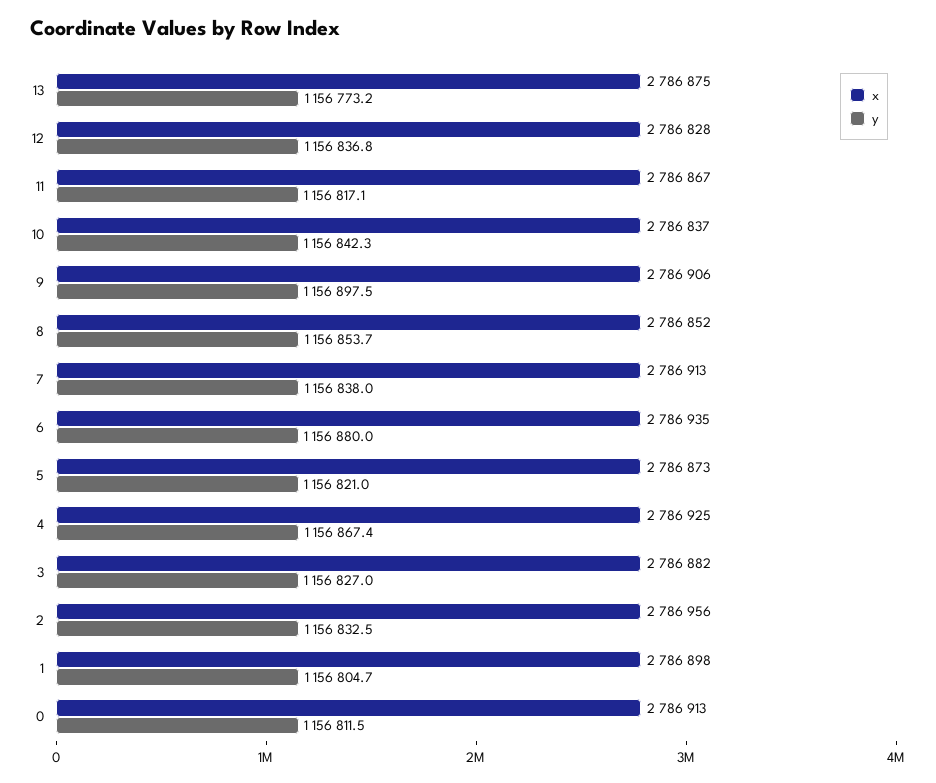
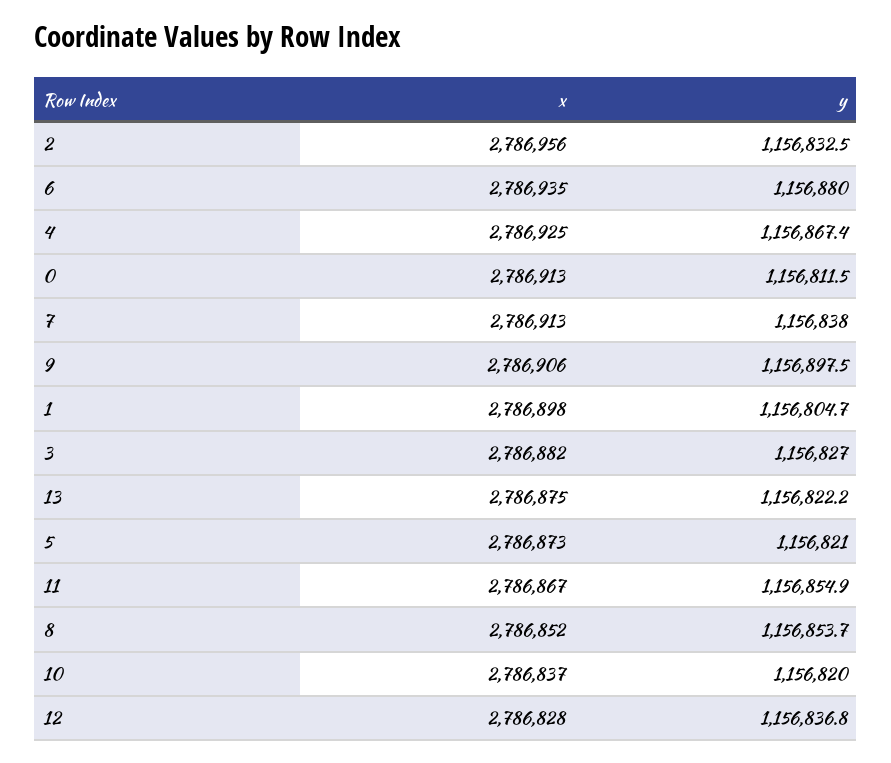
y, 13: 1156773.2 -> 1156822.2
y, 11: 1156817.1 -> 1156854.9
y, 10: 1156842.3 -> 1156820

